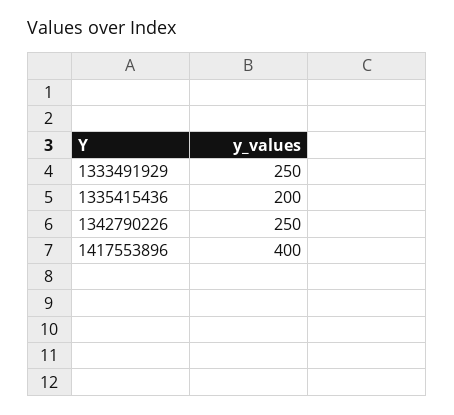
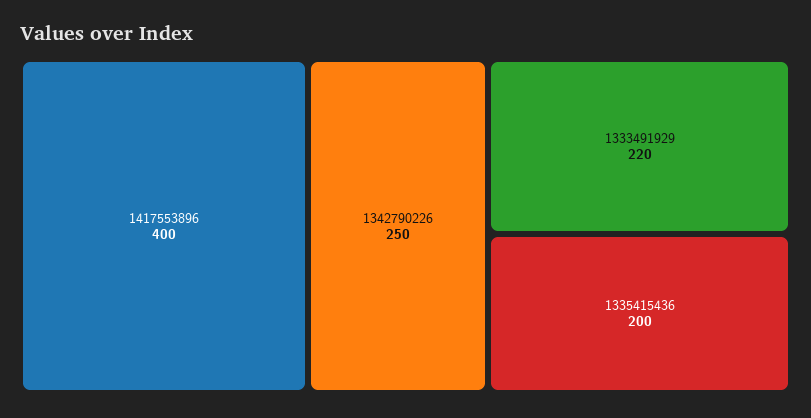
1333491929: 250 -> 220

